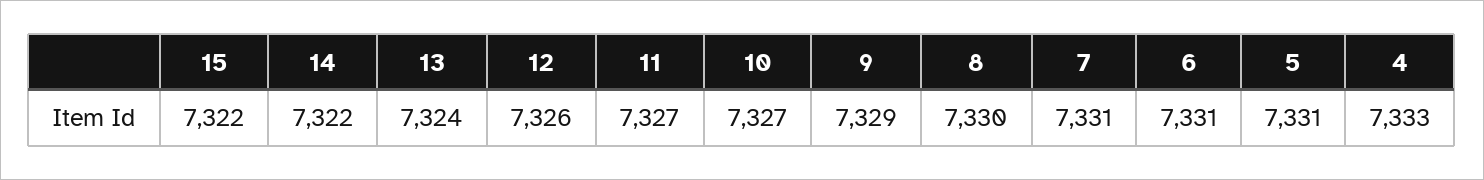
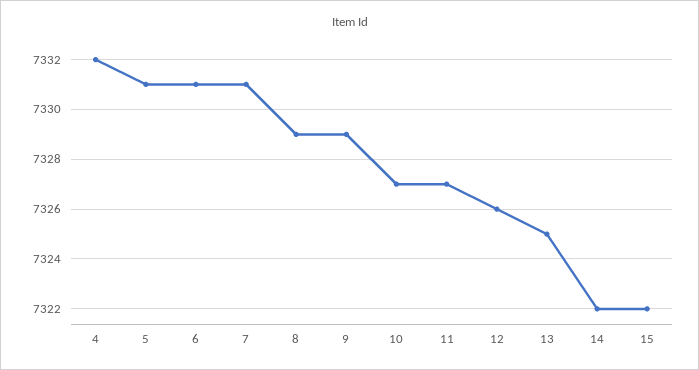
13: 7324 -> 7325
8: 7330 -> 7329
4: 7333 -> 7332

